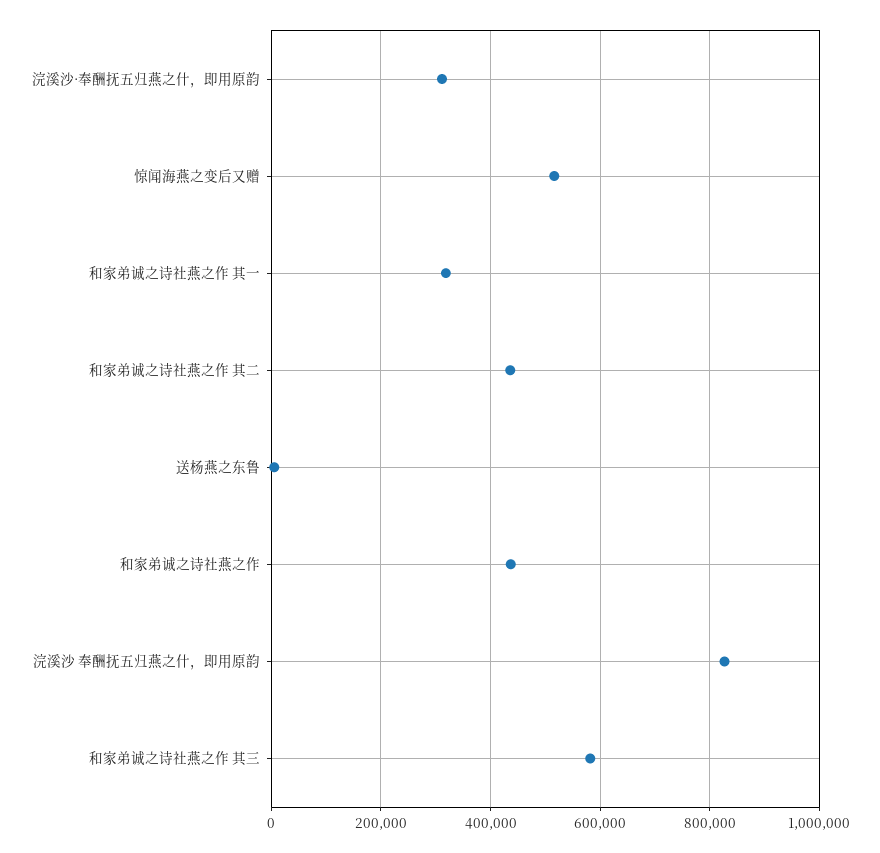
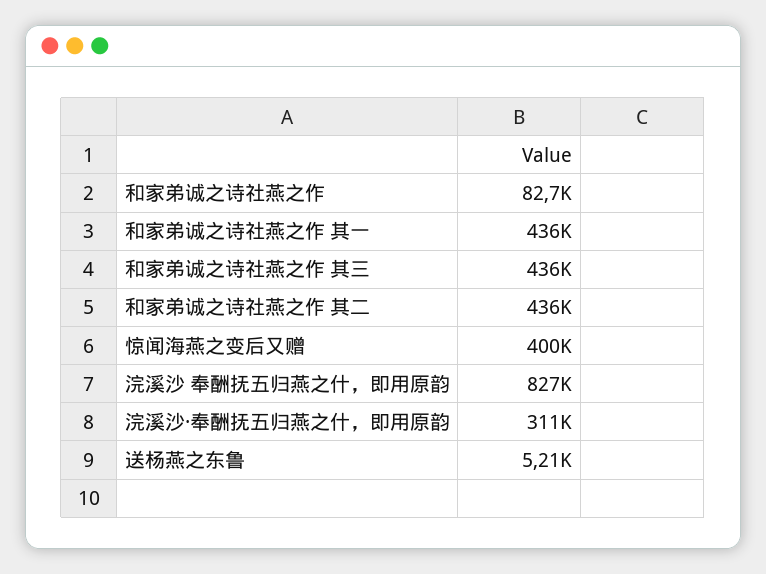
惊闻海燕之变后又赠: 520000 -> 400000
和家弟诚之诗社燕之作 其一: 320000 -> 436000
和家弟诚之诗社燕之作: 440000 -> 82700
和家弟诚之诗社燕之作 其三: 580000 -> 436000

